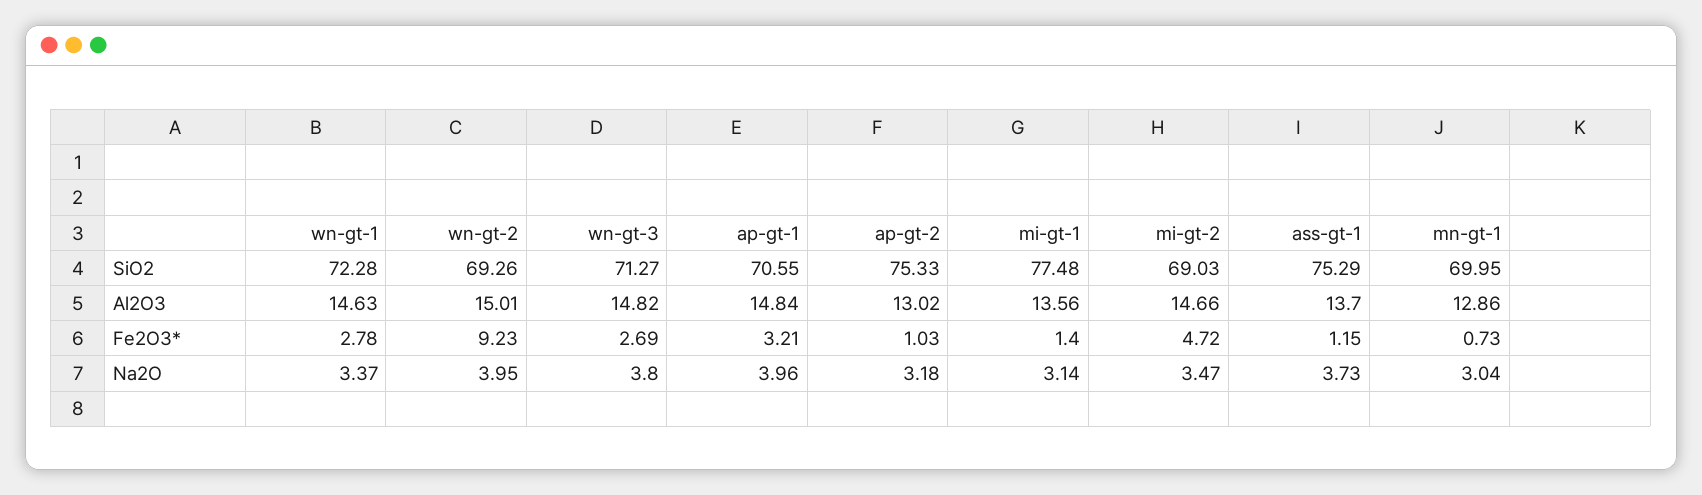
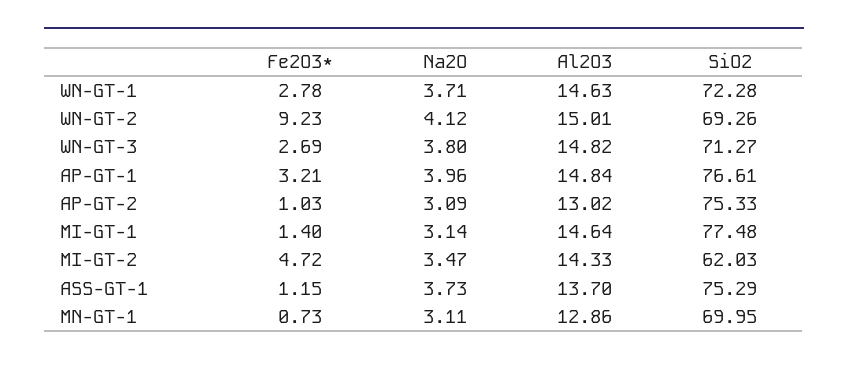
ap-gt-1, SiO2: 70.55 -> 76.61
mi-gt-2, SiO2: 69.03 -> 62.03
mi-gt-1, Al2O3: 13.56 -> 14.64
mi-gt-2, Al2O3: 14.66 -> 14.33
wn-gt-1, Na2O: 3.37 -> 3.71
wn-gt-2, Na2O: 3.95 -> 4.12
ap-gt-2, Na2O: 3.18 -> 3.09
mn-gt-1, Na2O: 3.04 -> 3.11

